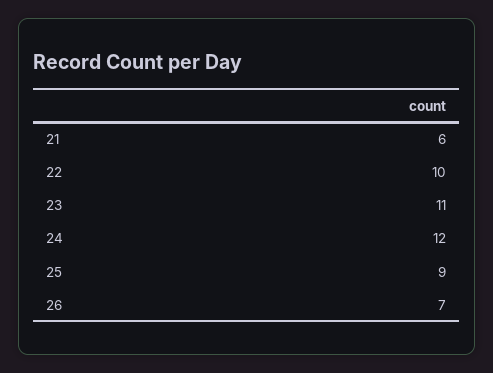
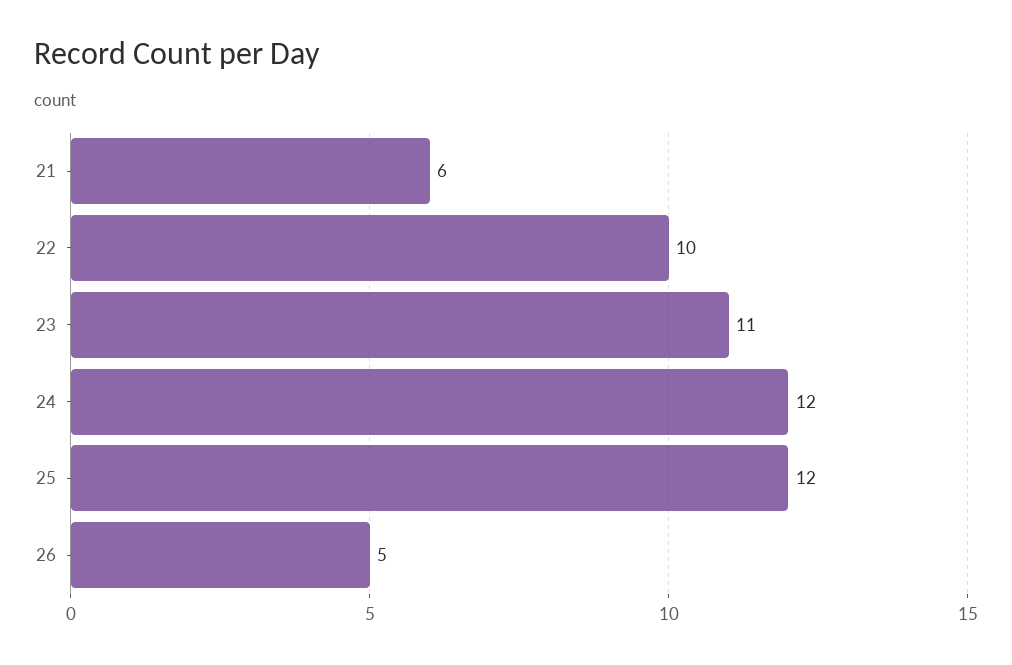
25: 9 -> 12
26: 7 -> 5

